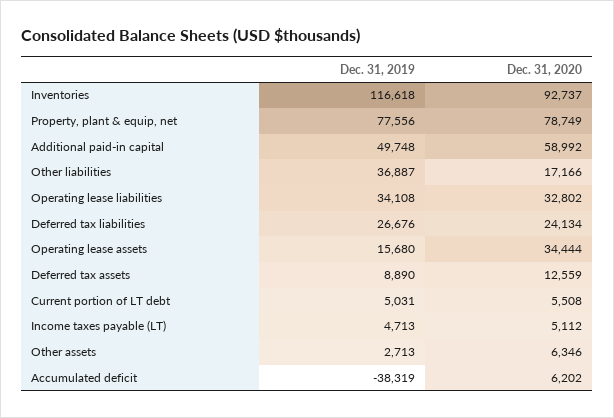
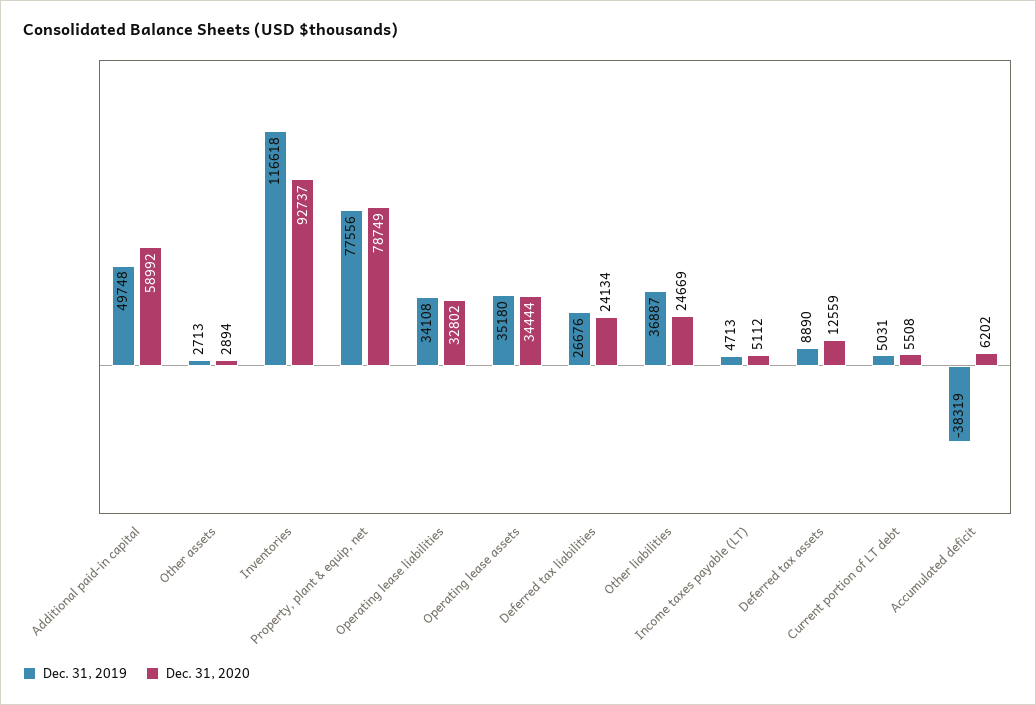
Dec. 31, 2020, Other liabilities: 17166 -> 24669
Dec. 31, 2019, Operating lease assets: 15680 -> 35180
Dec. 31, 2020, Other assets: 6346 -> 2894

